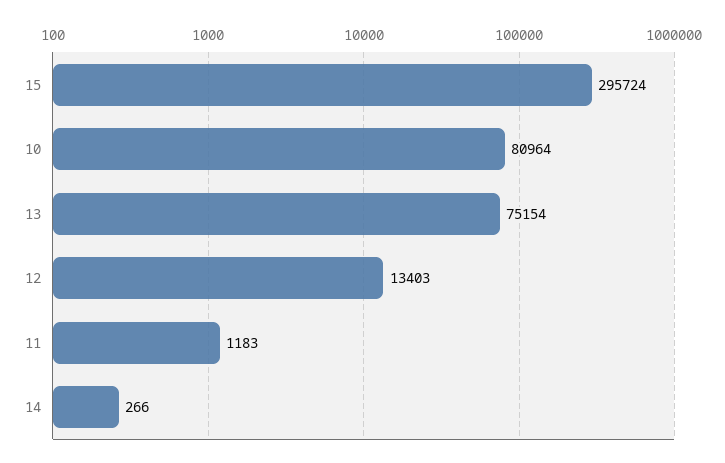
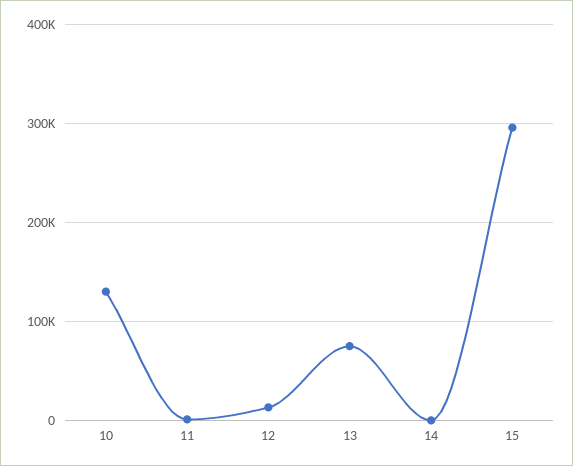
10: 80964 -> 130000

